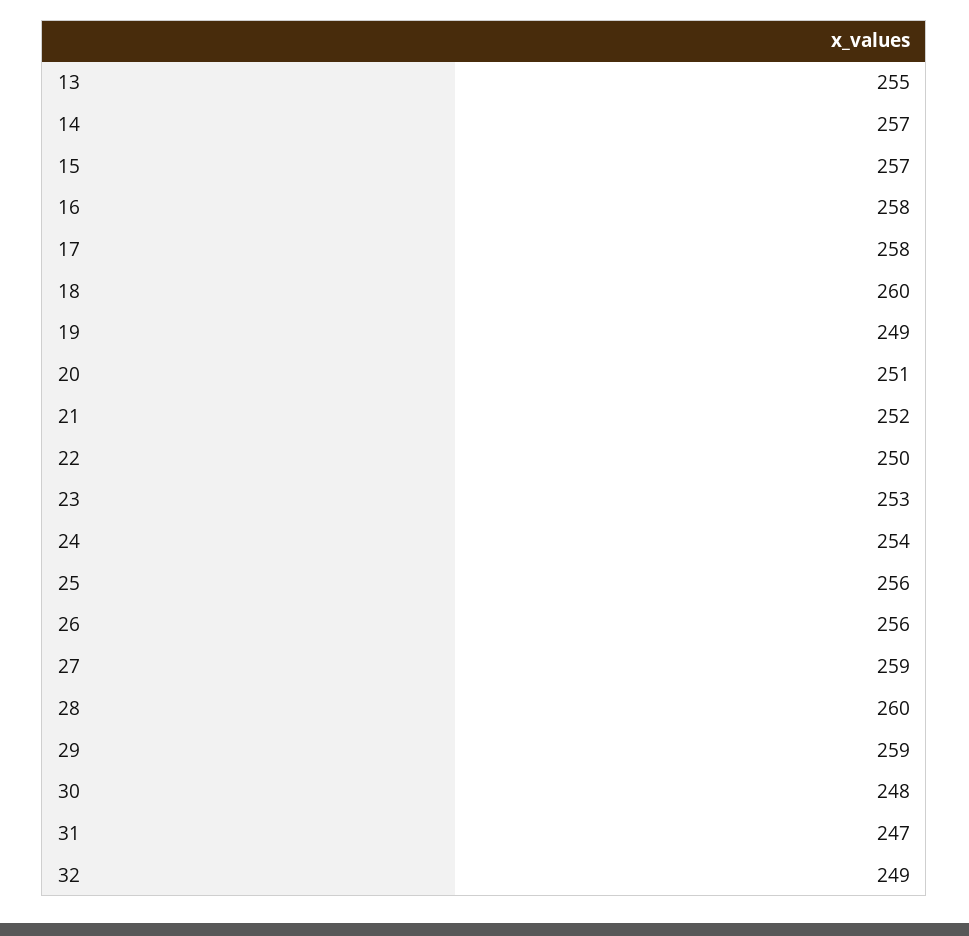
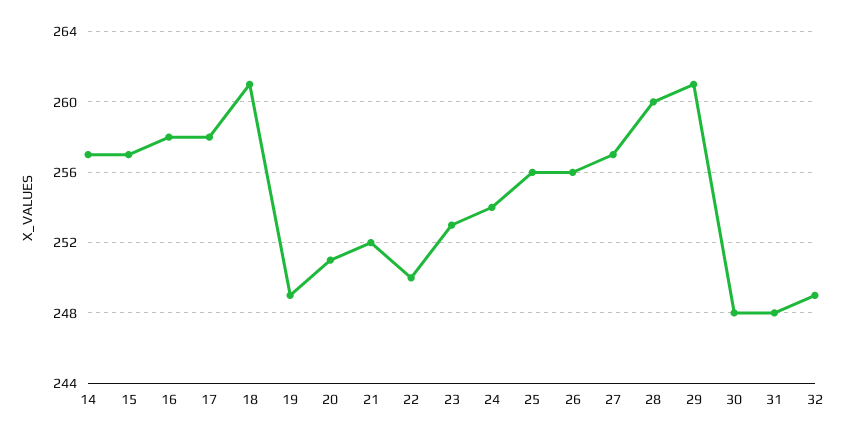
13: 255 -> none
18: 260 -> 261
27: 259 -> 257
29: 259 -> 261
31: 247 -> 248

